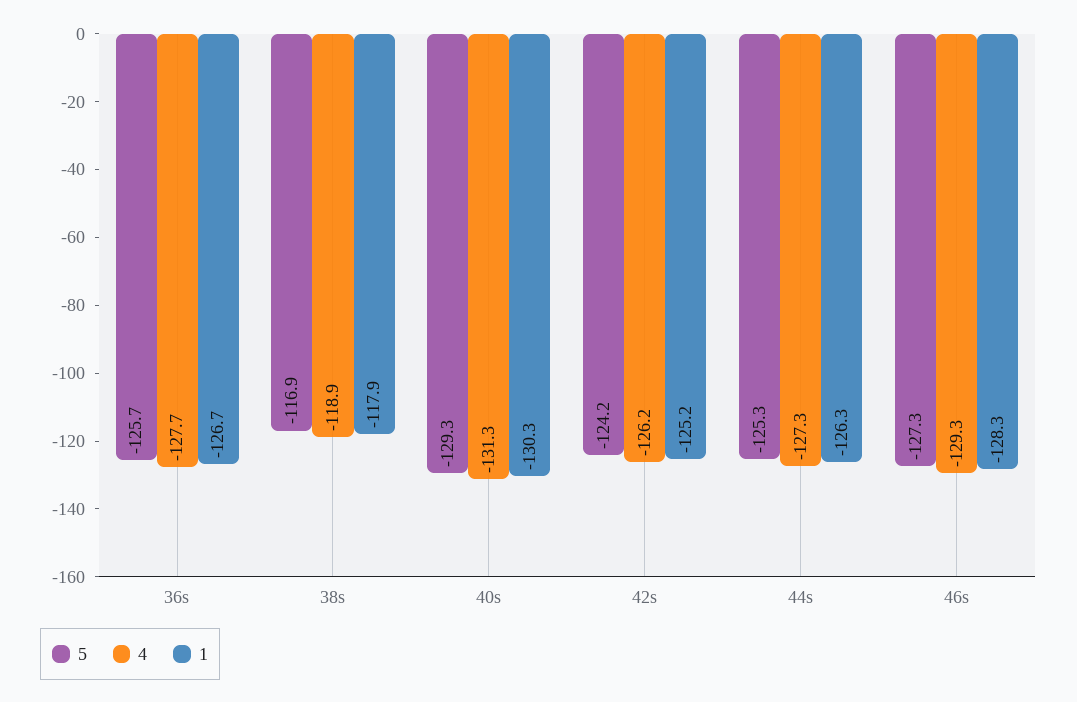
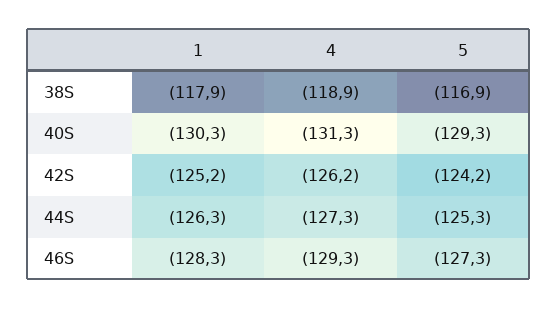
5, 36s: -125.7 -> none
4, 36s: -127.7 -> none
1, 36s: -126.7 -> none

